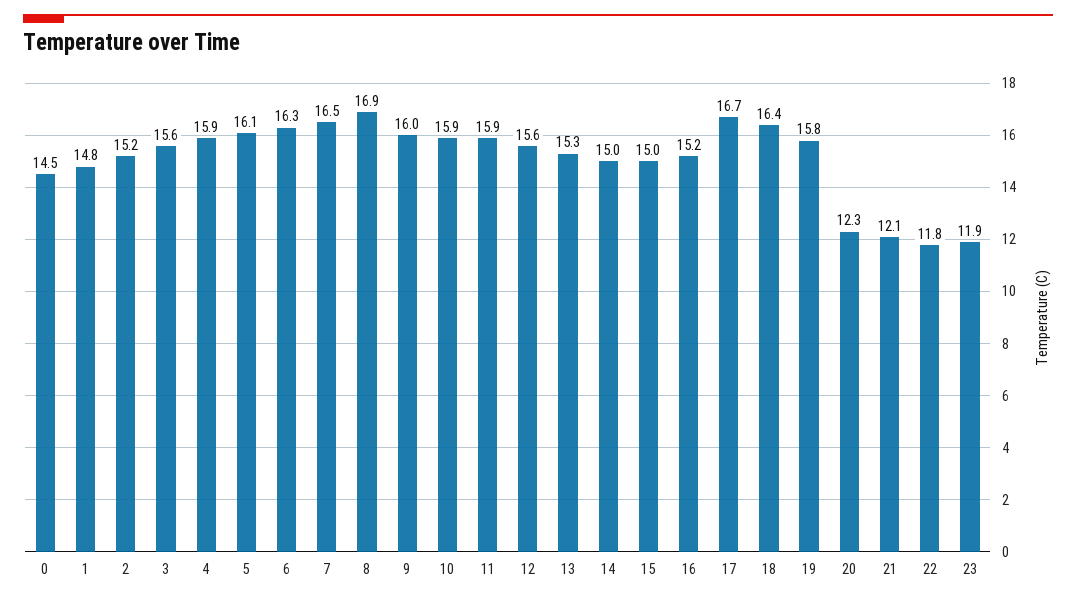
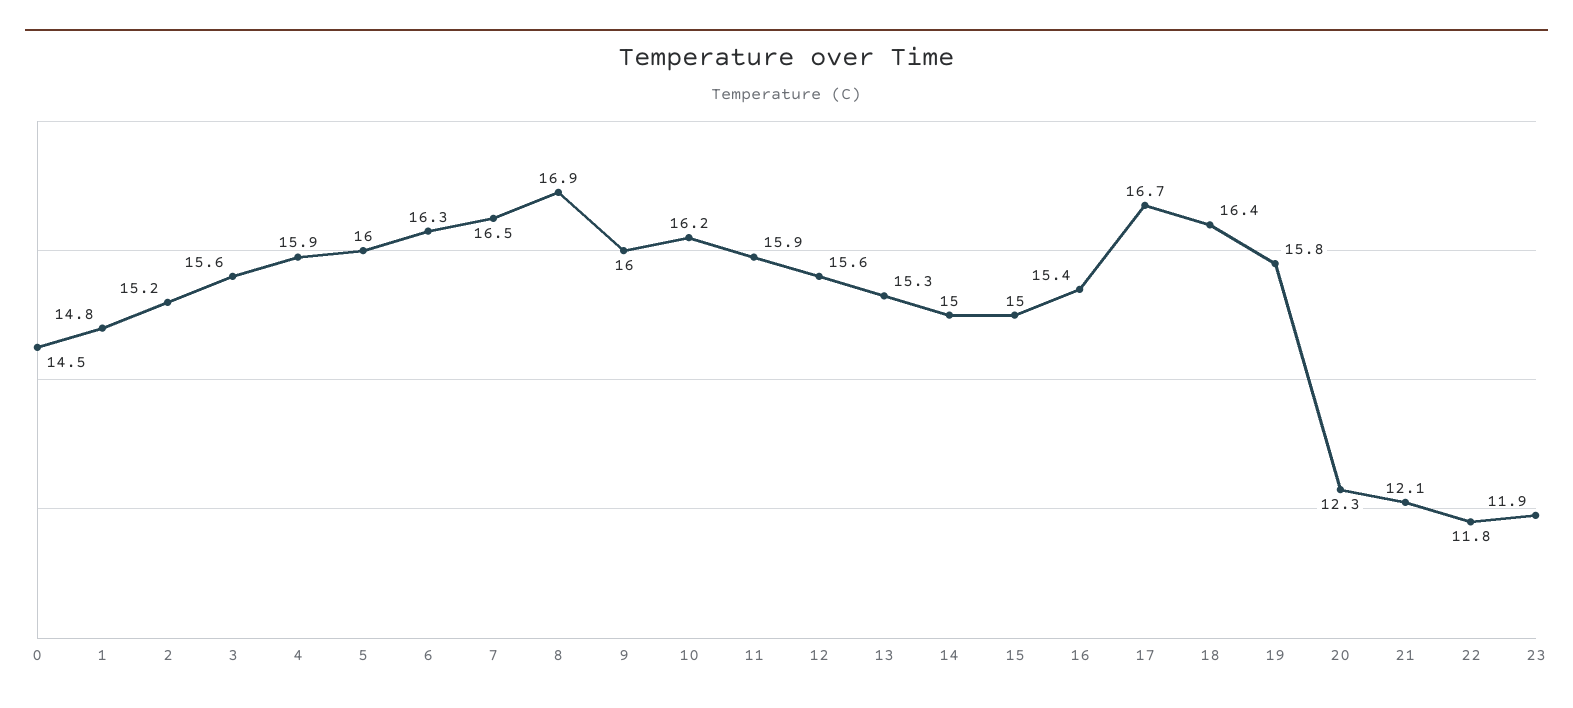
5: 16.1 -> 16
10: 15.9 -> 16.2
16: 15.2 -> 15.4

